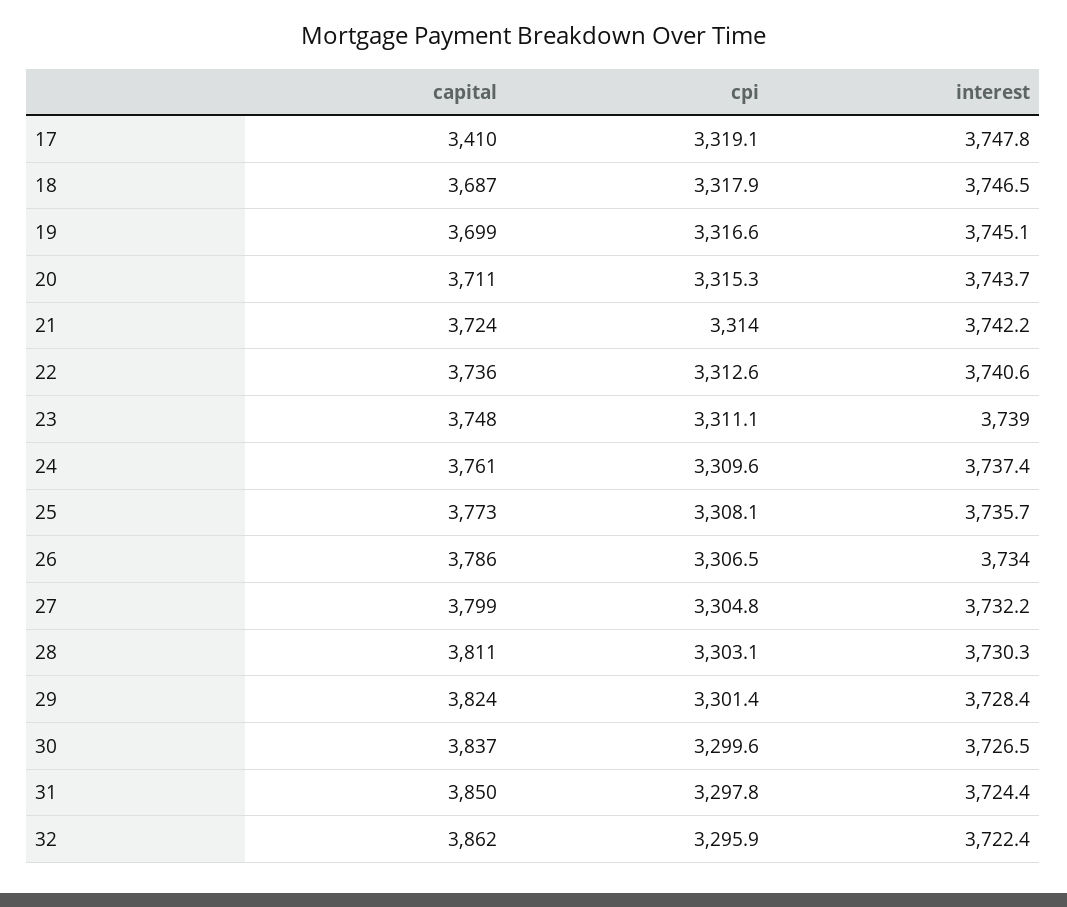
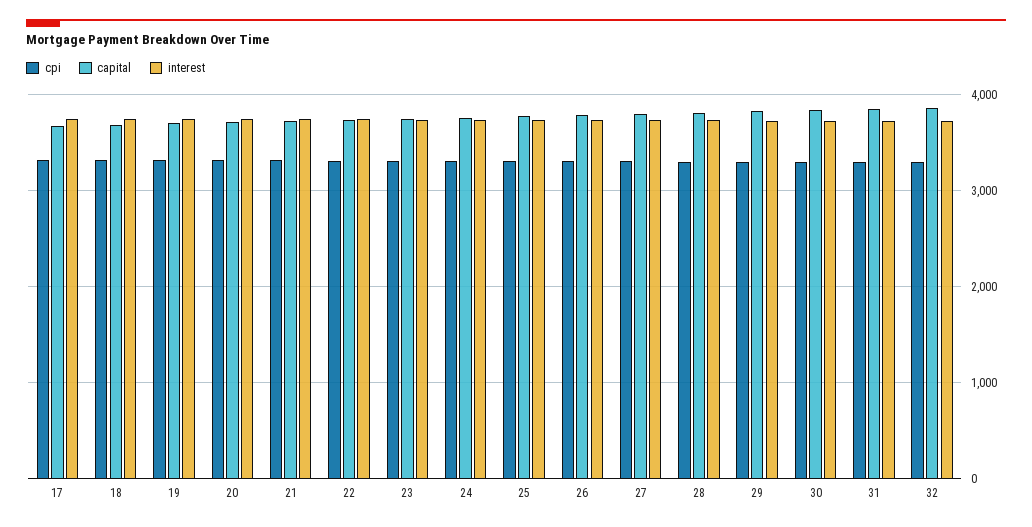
capital, 17: 3410 -> 3700

